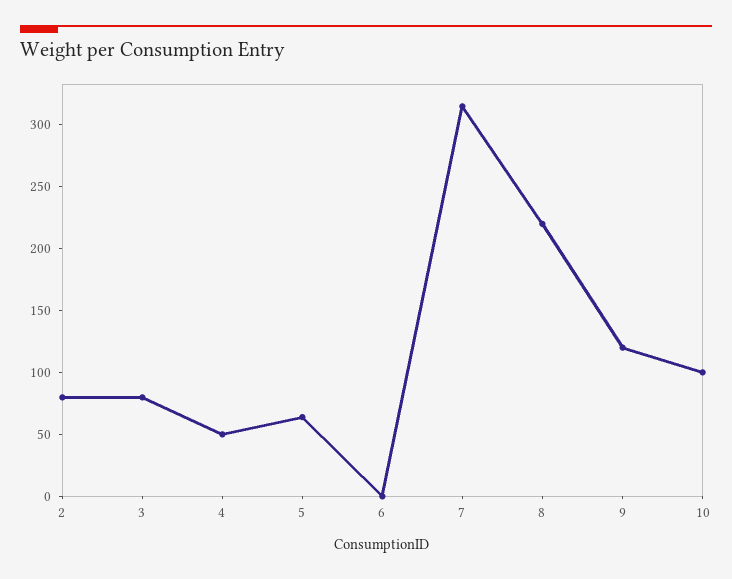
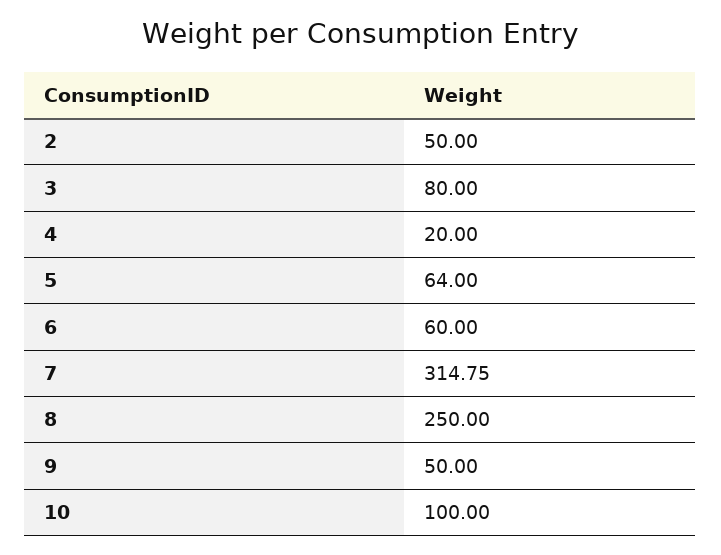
2: 80 -> 50
4: 50 -> 20
6: 0 -> 60
8: 220 -> 250
9: 120 -> 50

